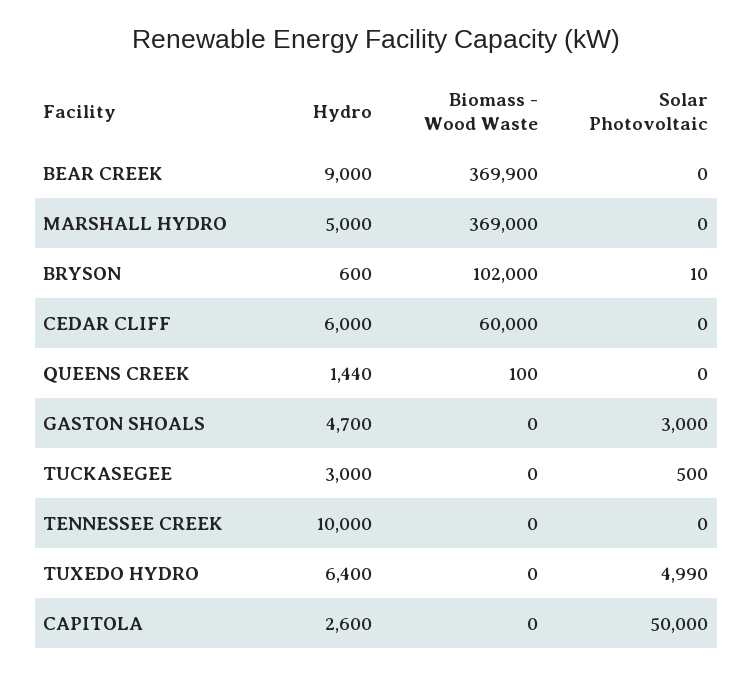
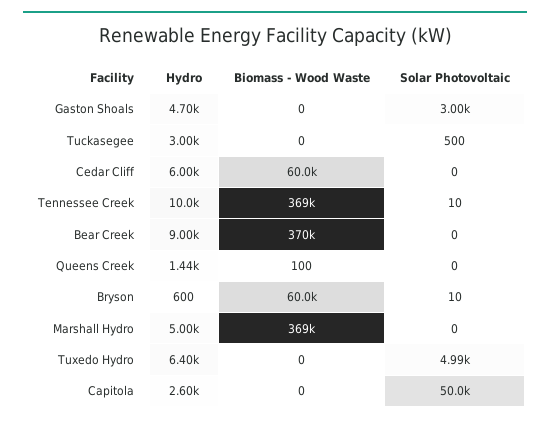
Biomass - Wood Waste, BRYSON: 102000 -> 60000
Biomass - Wood Waste, TENNESSEE CREEK: 0 -> 369000
Solar Photovoltaic, TENNESSEE CREEK: 0 -> 10

